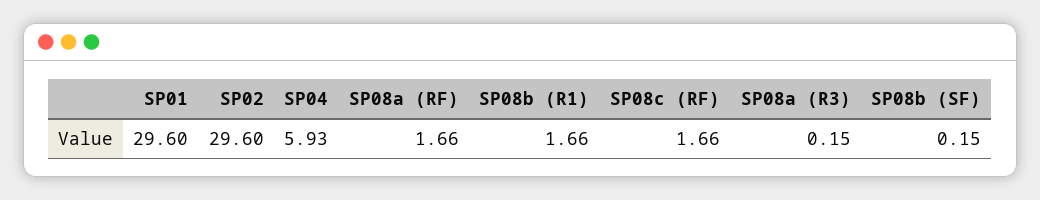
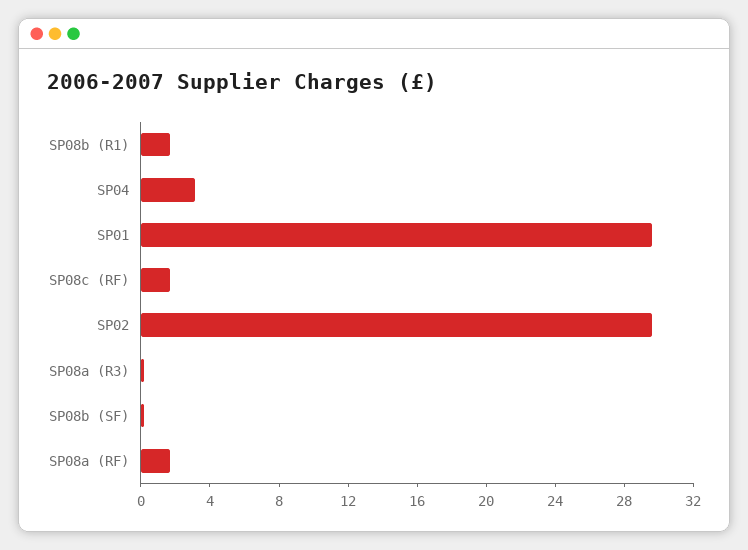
SP04: 5.93 -> 3

